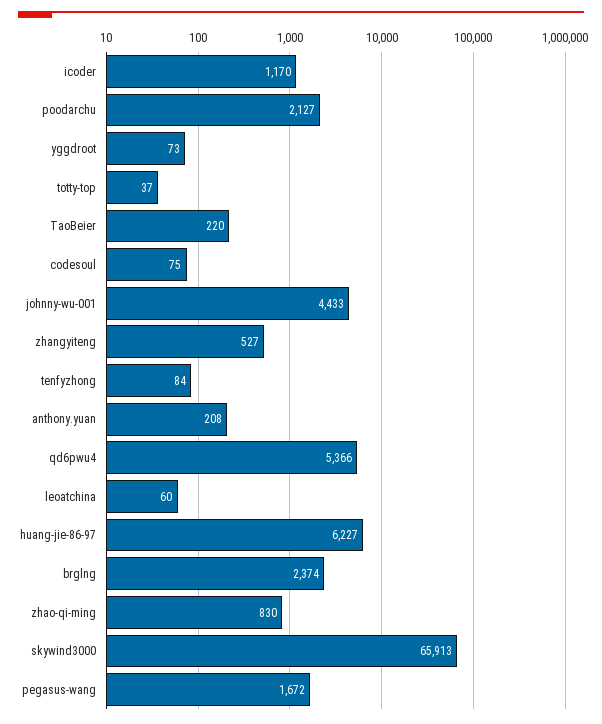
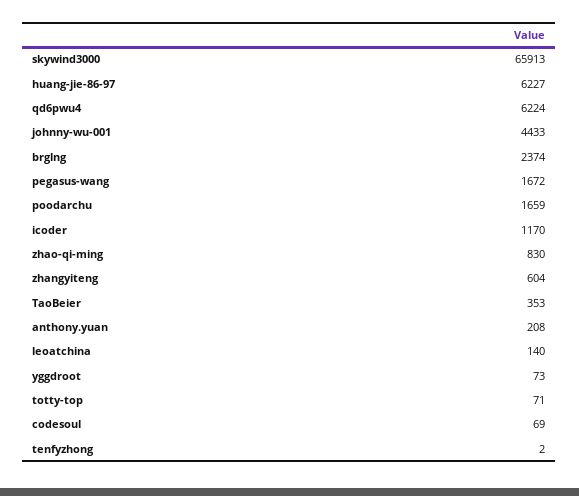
poodarchu: 2127 -> 1659
totty-top: 37 -> 71
TaoBeier: 220 -> 353
codesoul: 75 -> 69
zhangyiteng: 527 -> 604
tenfyzhong: 84 -> 2
qd6pwu4: 5366 -> 6224
leoatchina: 60 -> 140

